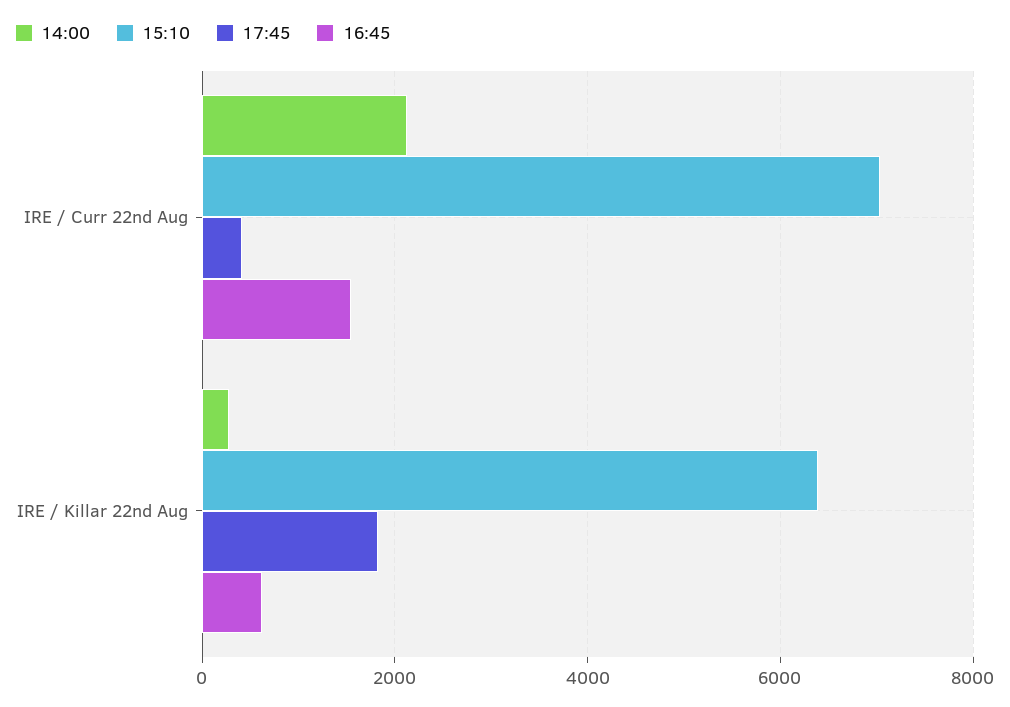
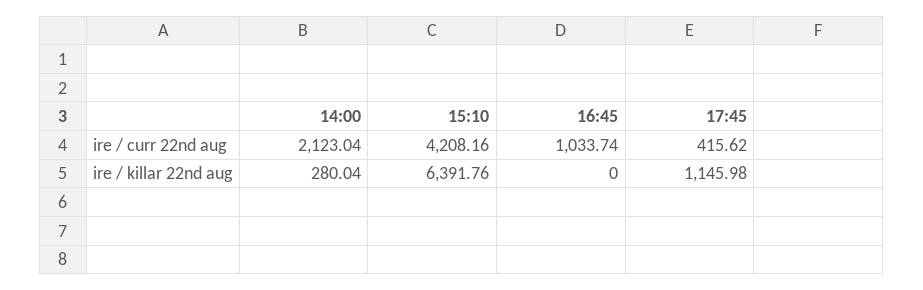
15:10, IRE / Curr 22nd Aug: 7000 -> 4208.16
16:45, IRE / Curr 22nd Aug: 1600 -> 1033.74
17:45, IRE / Killar 22nd Aug: 1800 -> 1145.98
16:45, IRE / Killar 22nd Aug: 600 -> 0

